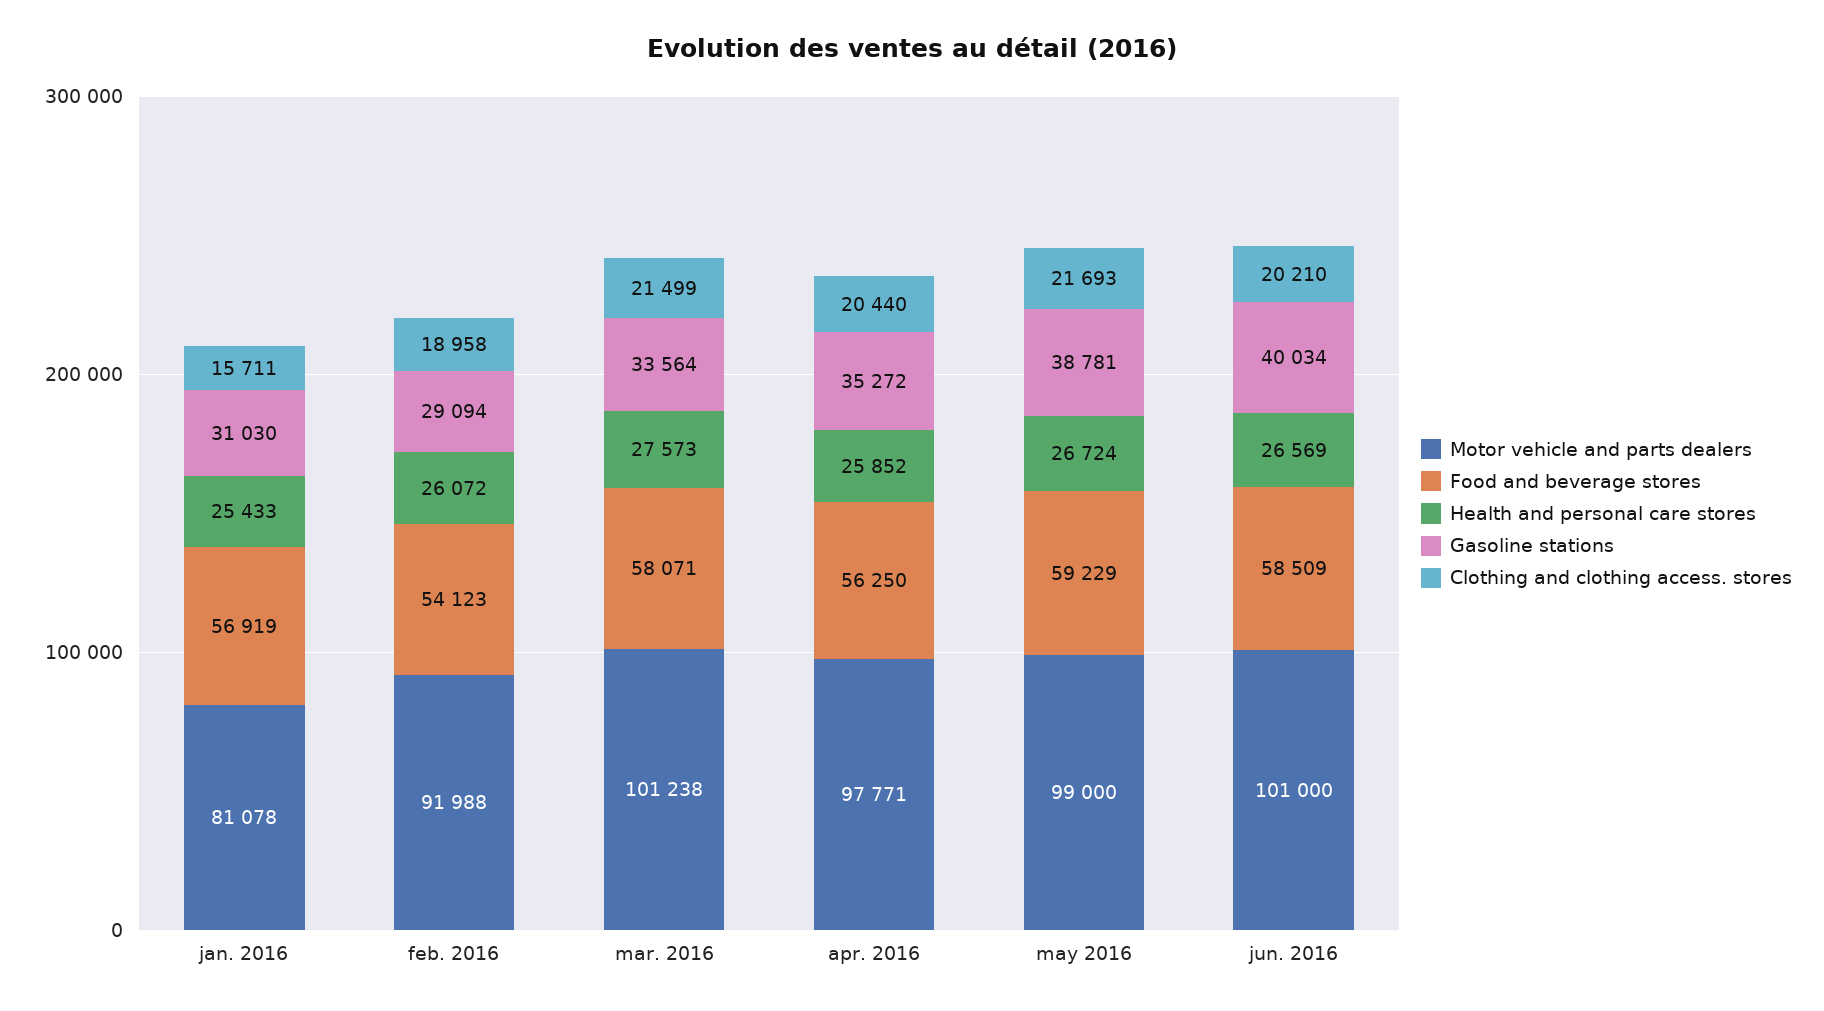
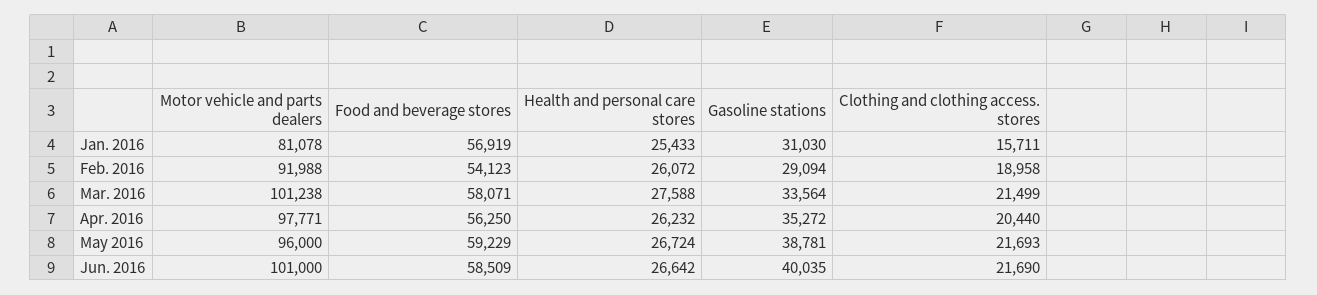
Health and personal care stores, mar. 2016: 27573 -> 27588
Health and personal care stores, apr. 2016: 25852 -> 26232
Motor vehicle and parts dealers, may 2016: 99000 -> 96000
Health and personal care stores, jun. 2016: 26569 -> 26642
Gasoline stations, jun. 2016: 40034 -> 40035
Clothing and clothing access. stores, jun. 2016: 20210 -> 21690

